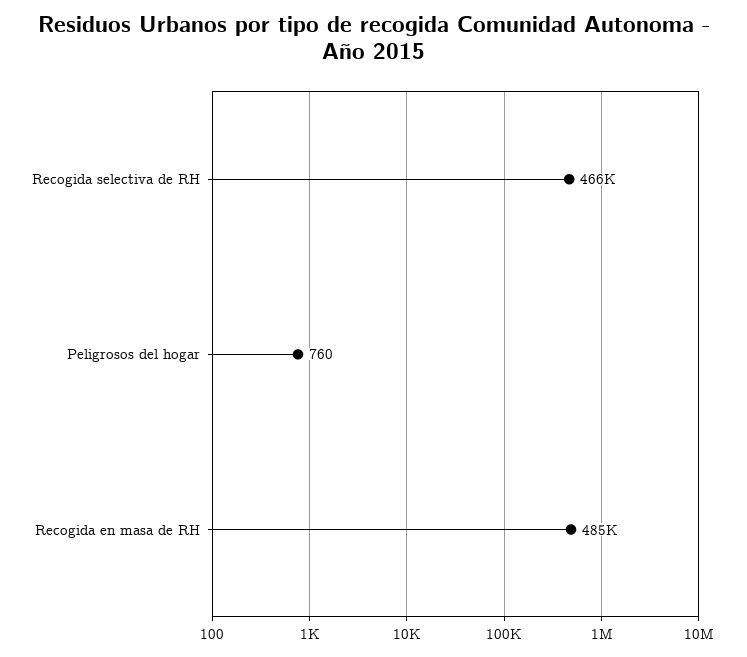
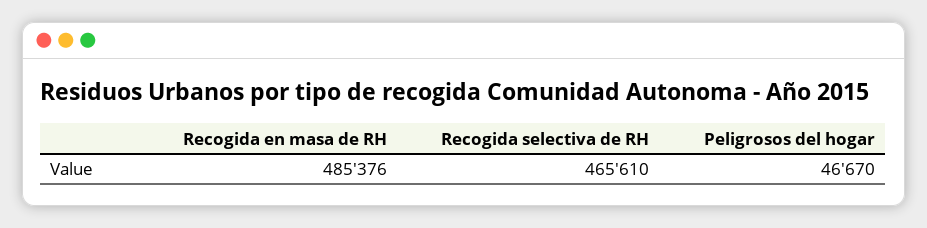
Peligrosos del hogar: 760 -> 46670

